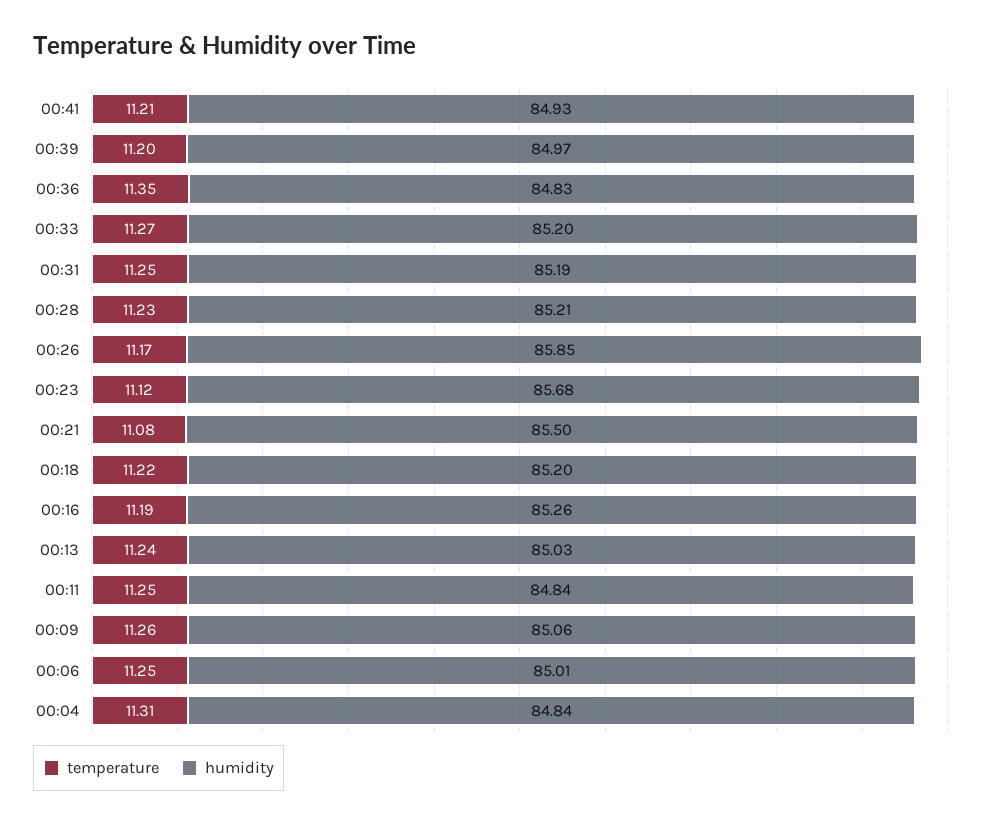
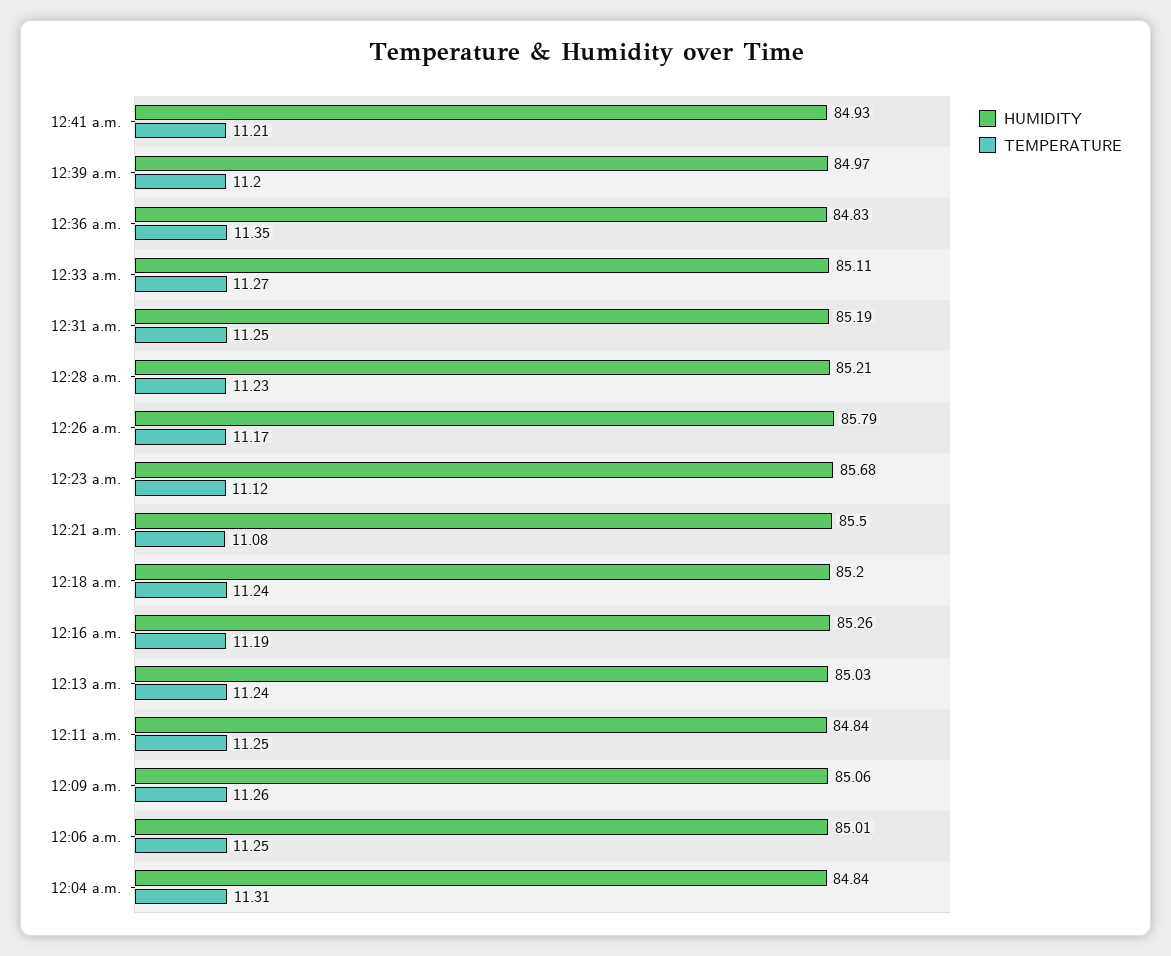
humidity, 00:33: 85.2 -> 85.11
humidity, 00:26: 85.85 -> 85.79
temperature, 00:18: 11.22 -> 11.24

